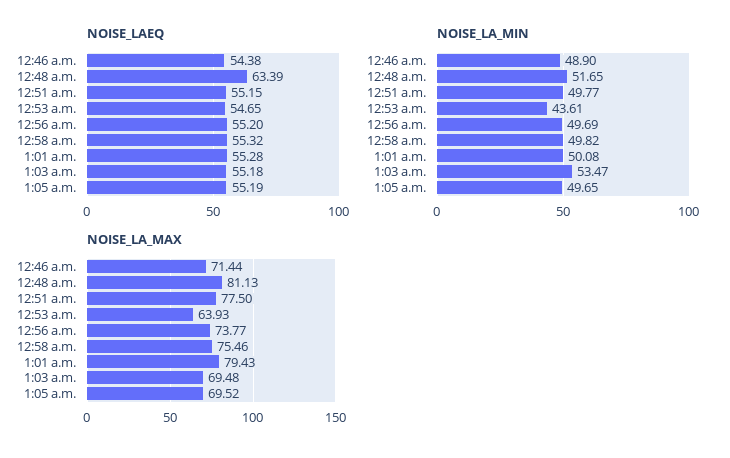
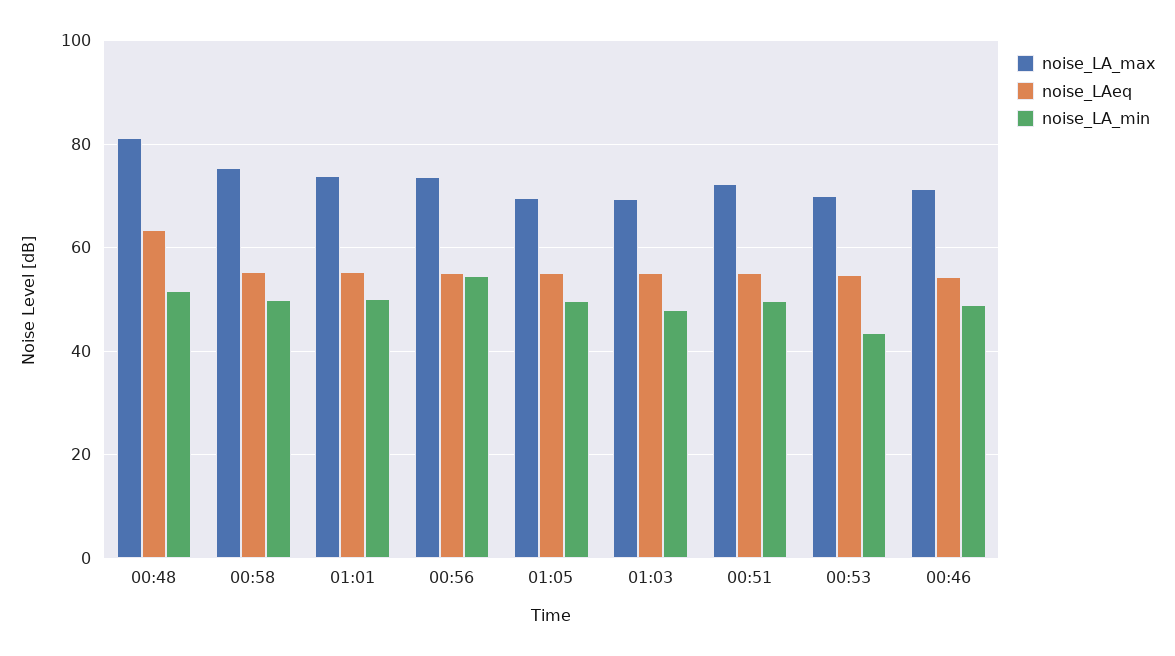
NOISE_LA_MIN, 12:56 a.m.: 49.69 -> 54
NOISE_LA_MIN, 1:03 a.m.: 53.47 -> 48
NOISE_LA_MAX, 12:51 a.m.: 77.5 -> 72
NOISE_LA_MAX, 12:53 a.m.: 63.93 -> 70
NOISE_LA_MAX, 1:01 a.m.: 79.43 -> 74

